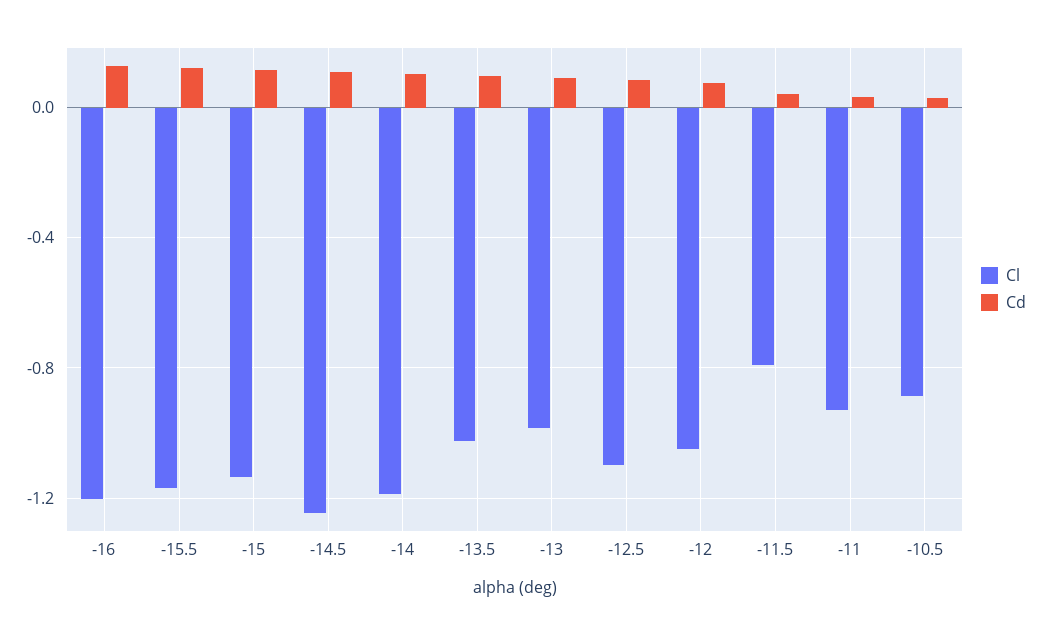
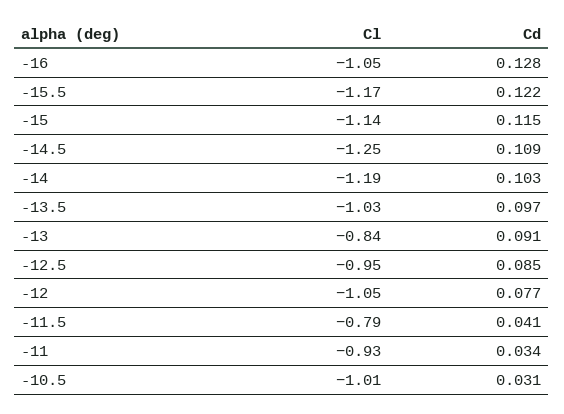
Cl, -16: -1.2 -> -1.05
Cl, -13: -1 -> -0.84
Cl, -12.5: -1.1 -> -0.95
Cl, -10.5: -0.9 -> -1.01

